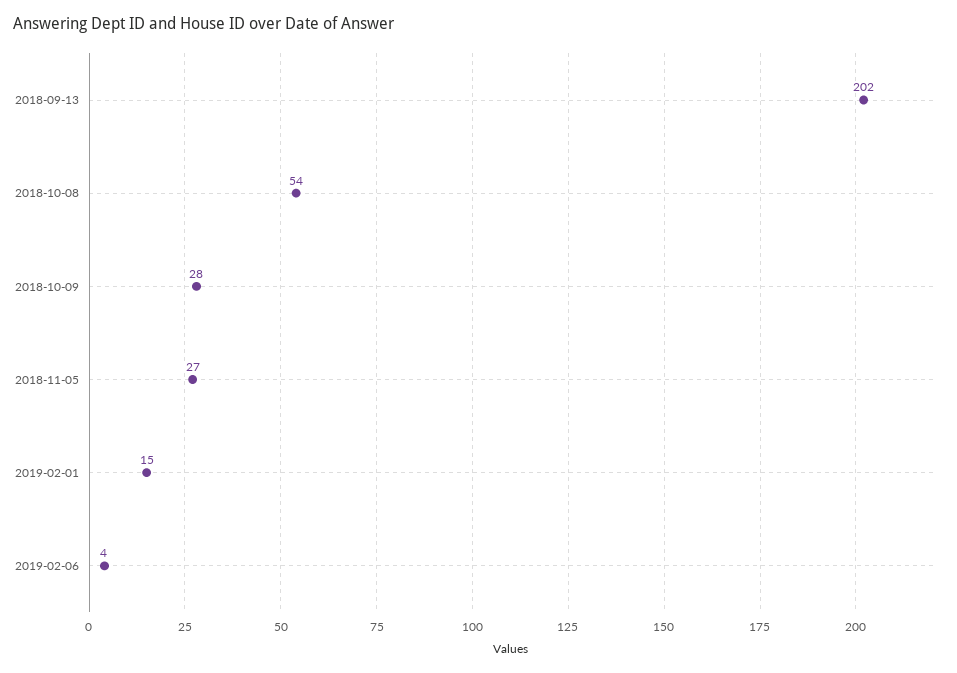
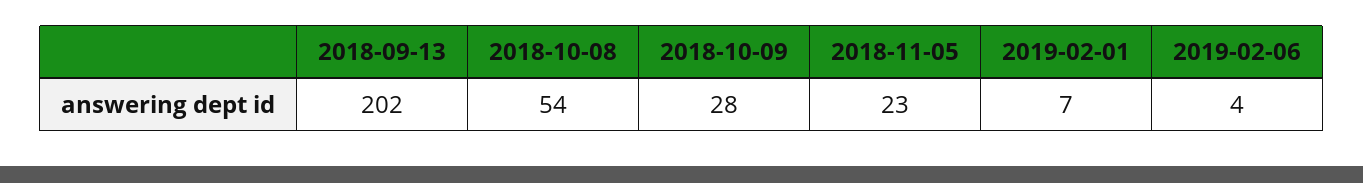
2018-11-05: 27 -> 23
2019-02-01: 15 -> 7

